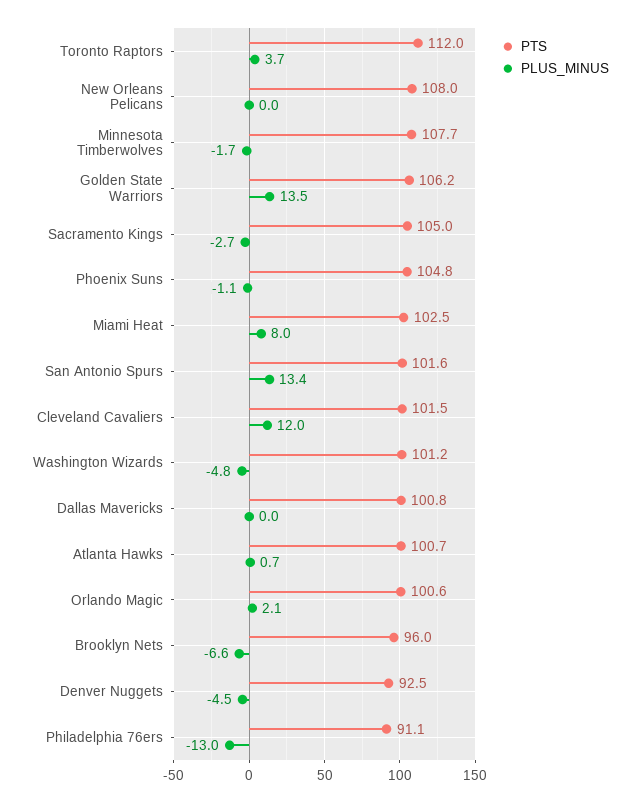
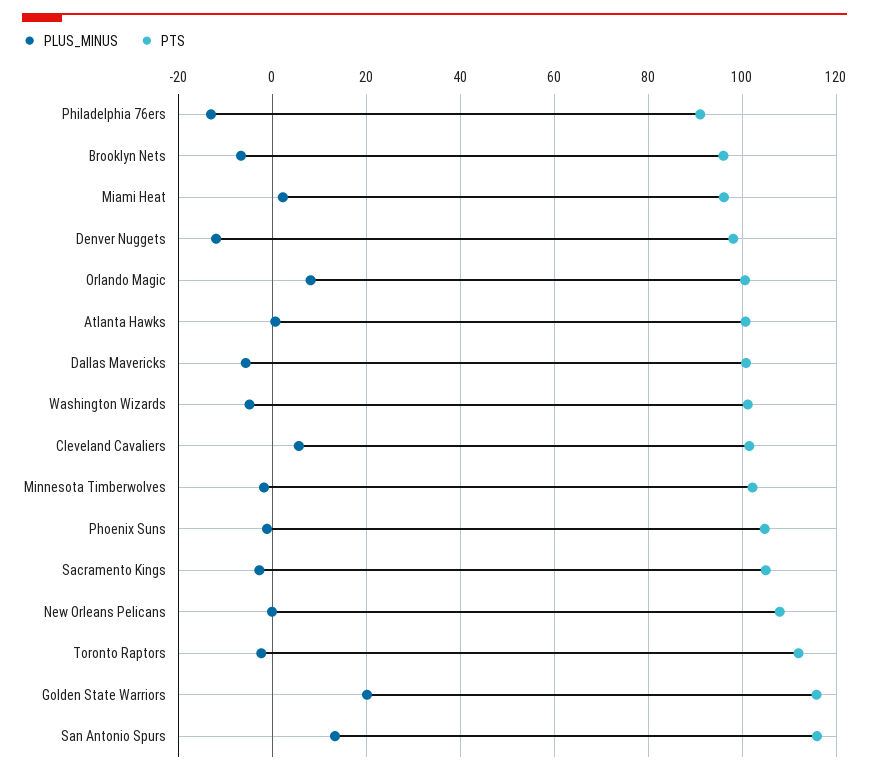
PLUS_MINUS, Toronto Raptors: 3.7 -> -2
PTS, Minnesota Timberwolves: 107.7 -> 102
PTS, Golden State Warriors: 106.2 -> 116
PLUS_MINUS, Golden State Warriors: 13.5 -> 20
PTS, Miami Heat: 102.5 -> 96
PLUS_MINUS, Miami Heat: 8 -> 2
PTS, San Antonio Spurs: 101.6 -> 116
PLUS_MINUS, Cleveland Cavaliers: 12 -> 6
PLUS_MINUS, Dallas Mavericks: 0 -> -6
PLUS_MINUS, Orlando Magic: 2.1 -> 8
PTS, Denver Nuggets: 92.5 -> 98
PLUS_MINUS, Denver Nuggets: -4.5 -> -12

